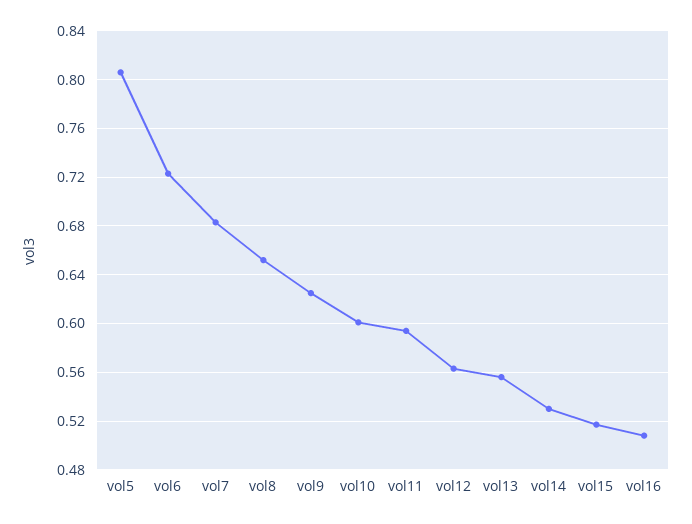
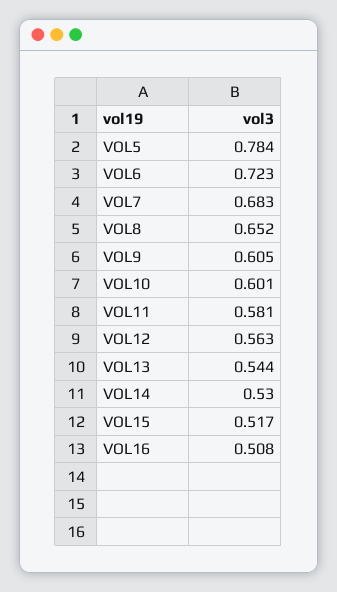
vol5: 0.805 -> 0.784
vol9: 0.625 -> 0.605
vol11: 0.595 -> 0.581
vol13: 0.555 -> 0.544

